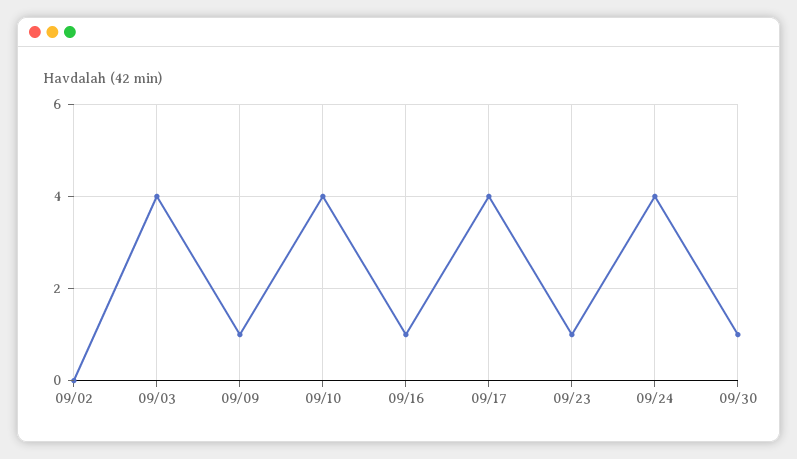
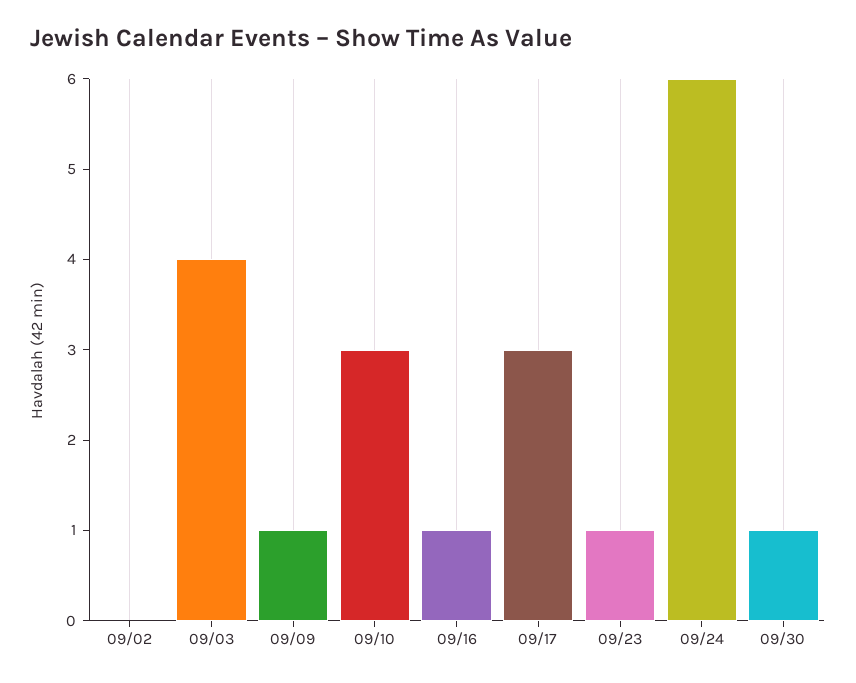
09/10: 4 -> 3
09/17: 4 -> 3
09/24: 4 -> 6

